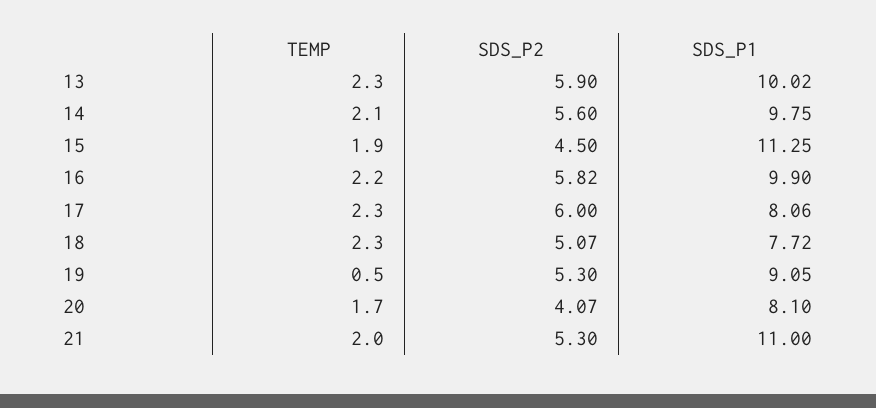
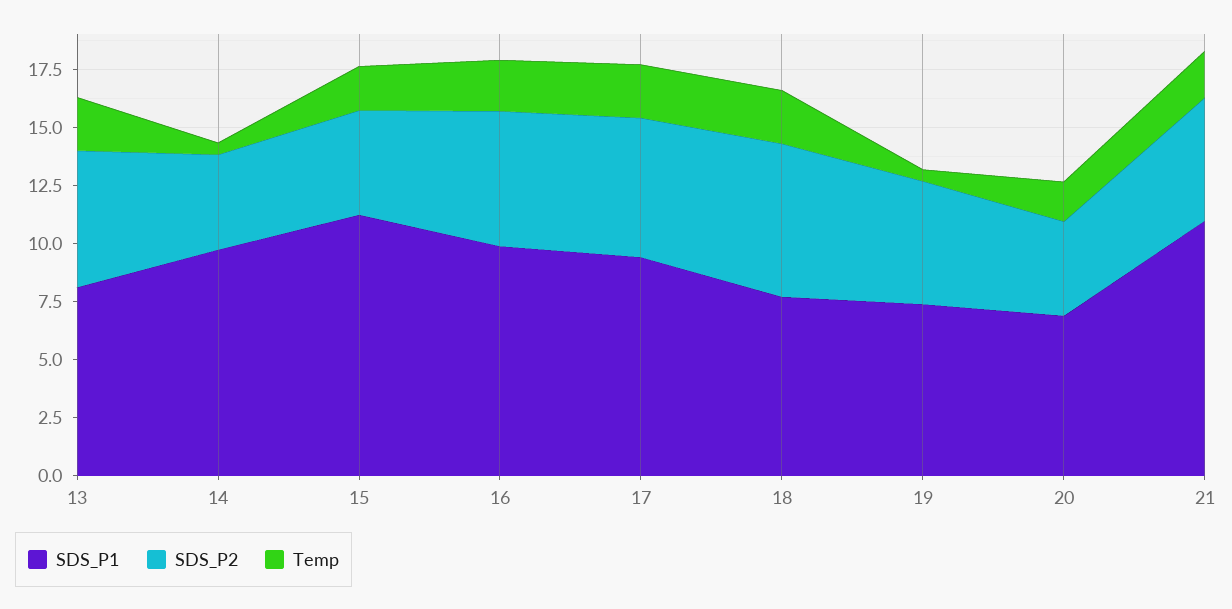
SDS_P1, 13: 10.02 -> 8
TEMP, 14: 2.1 -> 0.5
SDS_P2, 14: 5.6 -> 4
SDS_P1, 17: 8.06 -> 9.5
SDS_P2, 18: 5.07 -> 6.5
SDS_P1, 19: 9.05 -> 7.5
SDS_P1, 20: 8.1 -> 7

